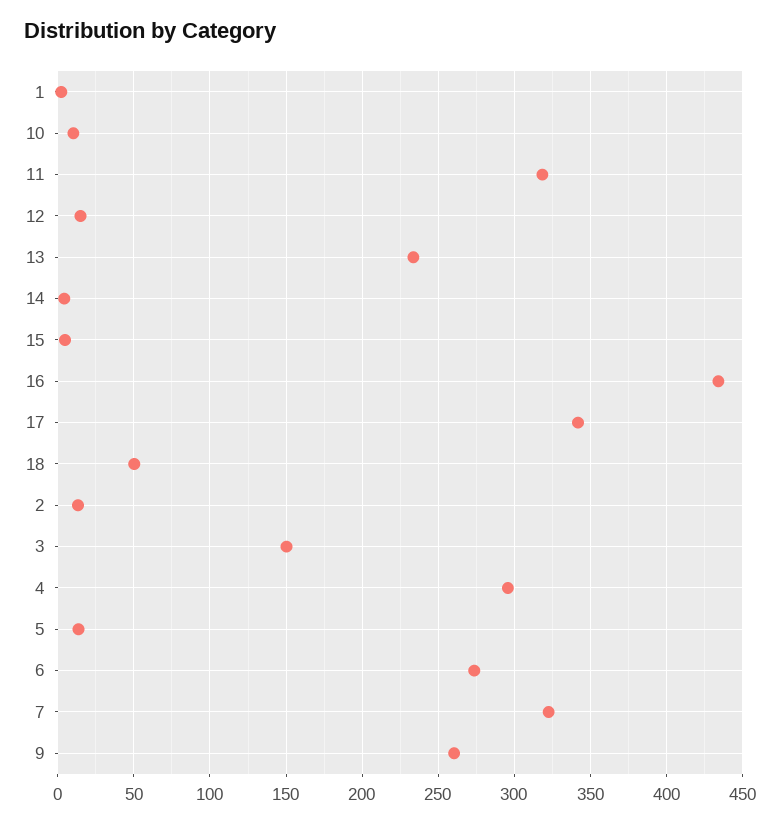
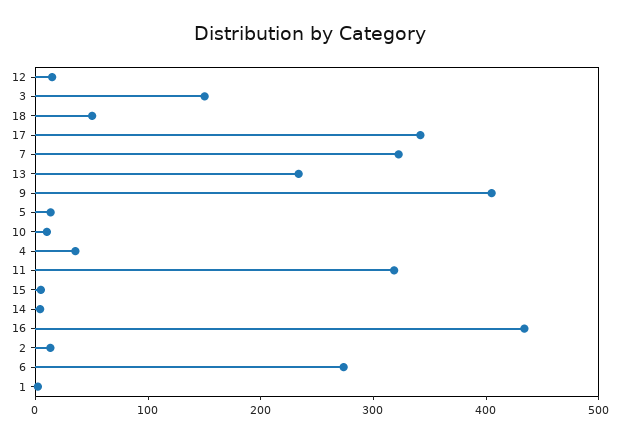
4: 295 -> 40
9: 260 -> 400

